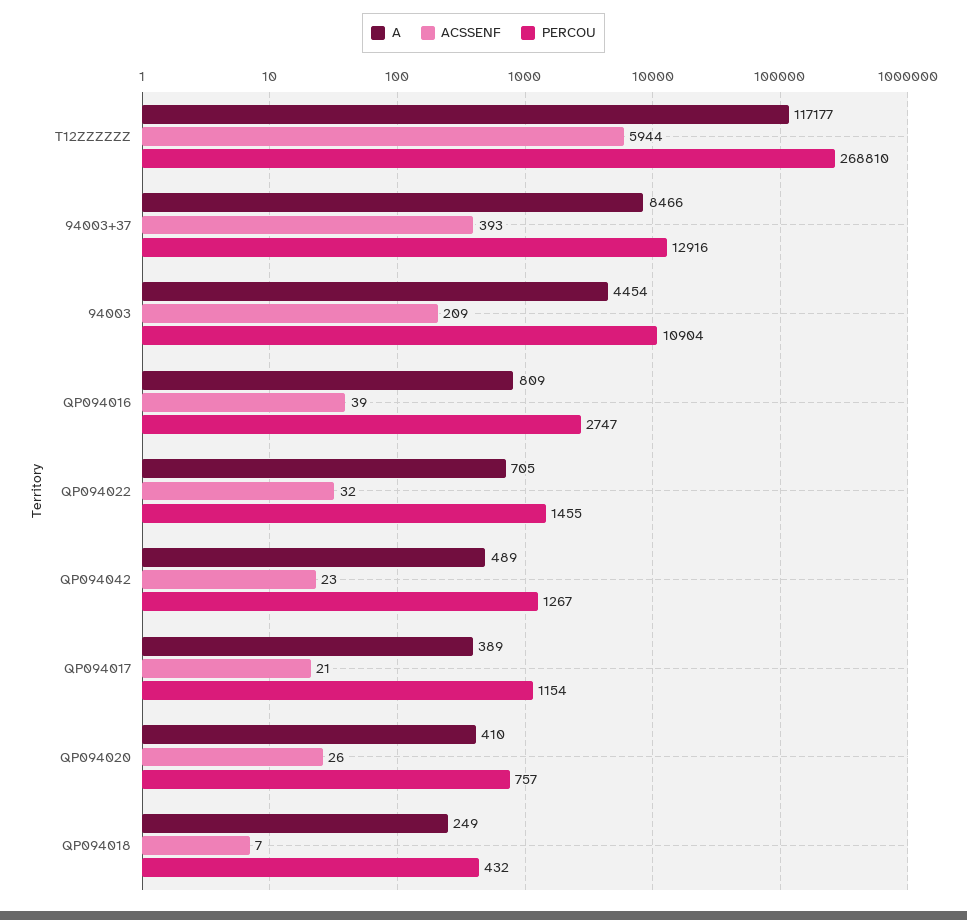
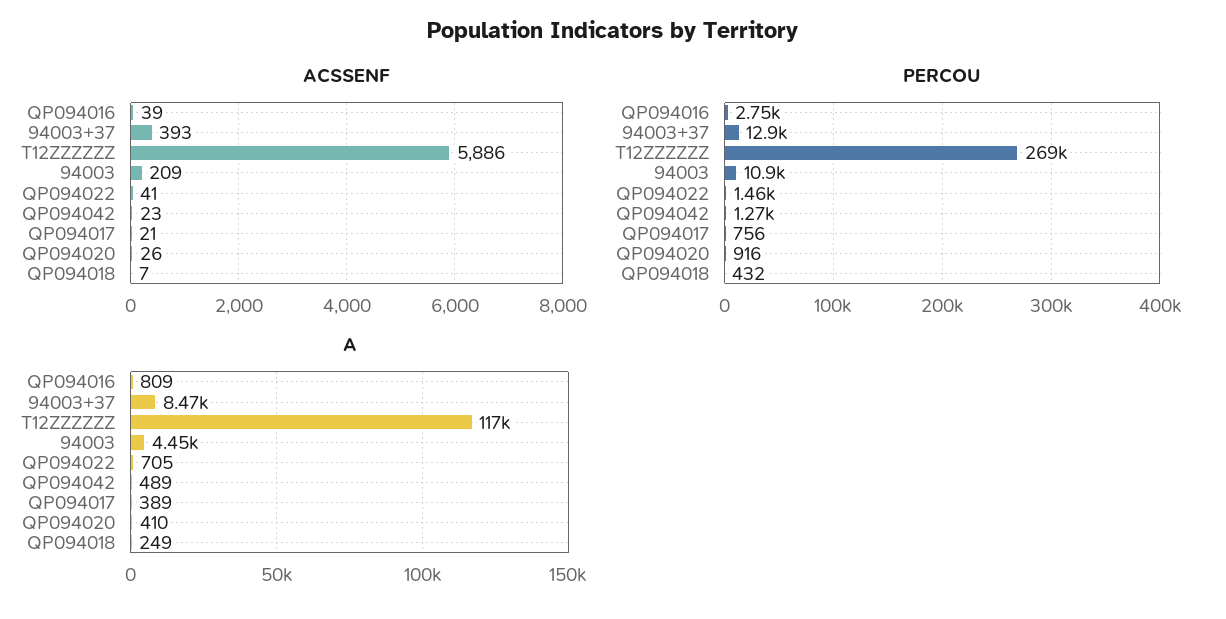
ACSSENF, T12ZZZZZZ: 5944 -> 5886
ACSSENF, QP094022: 32 -> 41
PERCOU, QP094017: 1154 -> 756
PERCOU, QP094020: 757 -> 916

